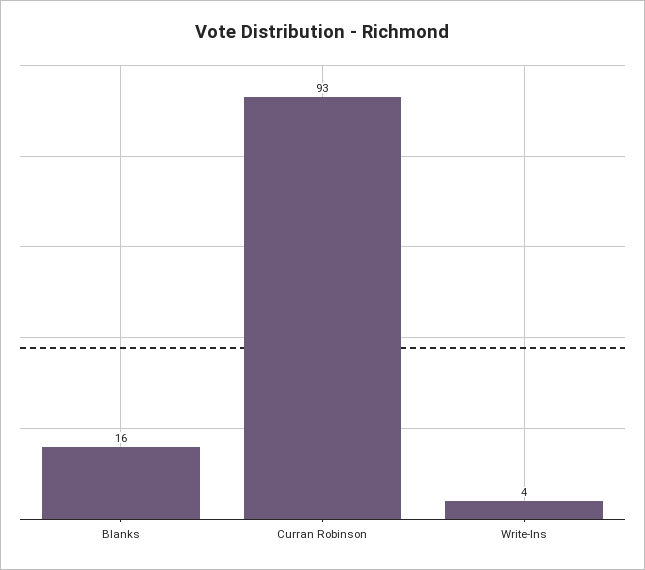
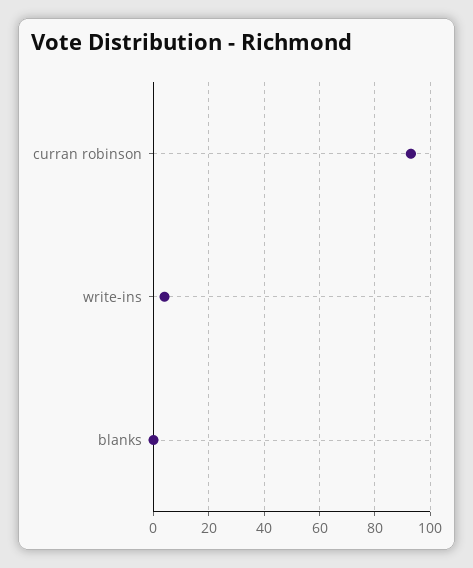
Blanks: 16 -> 0

